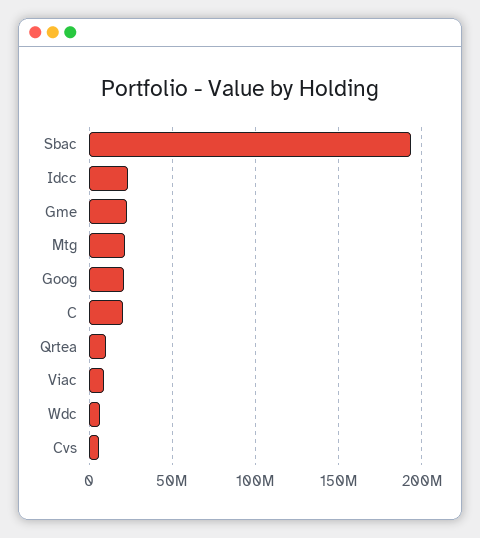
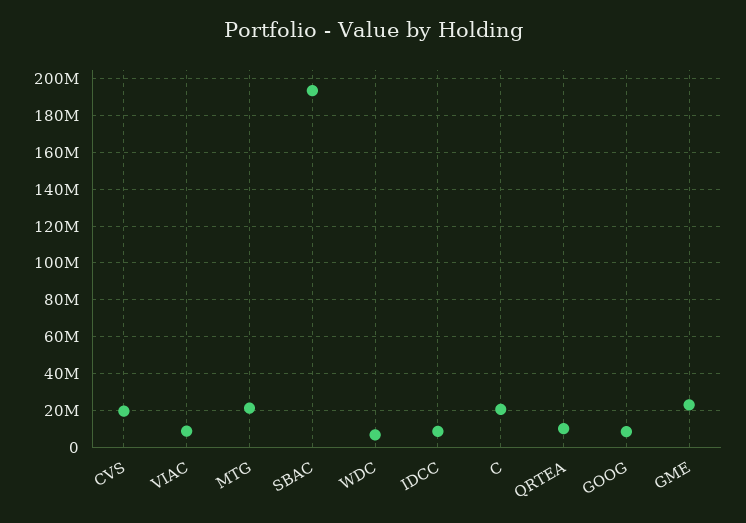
Idcc: 25000000 -> 10000000
Goog: 20000000 -> 10000000
Cvs: 5000000 -> 20000000

